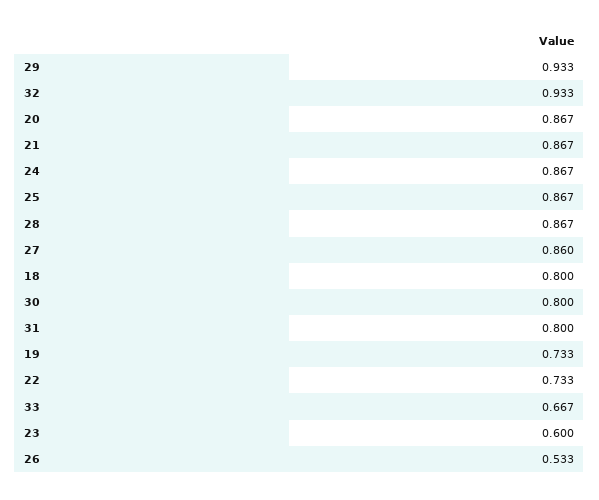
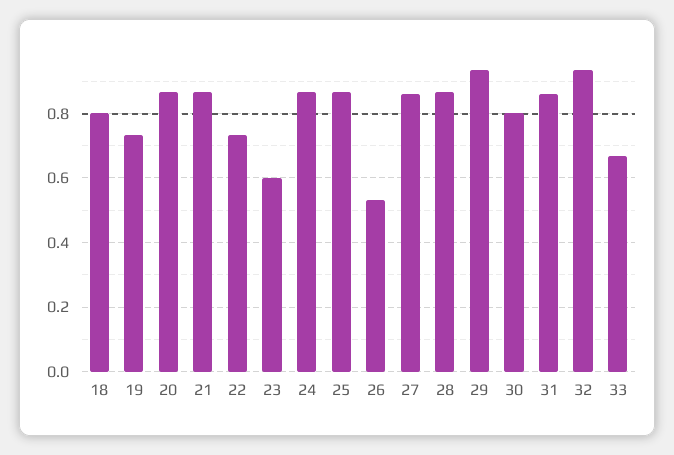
31: 0.8 -> 0.86

